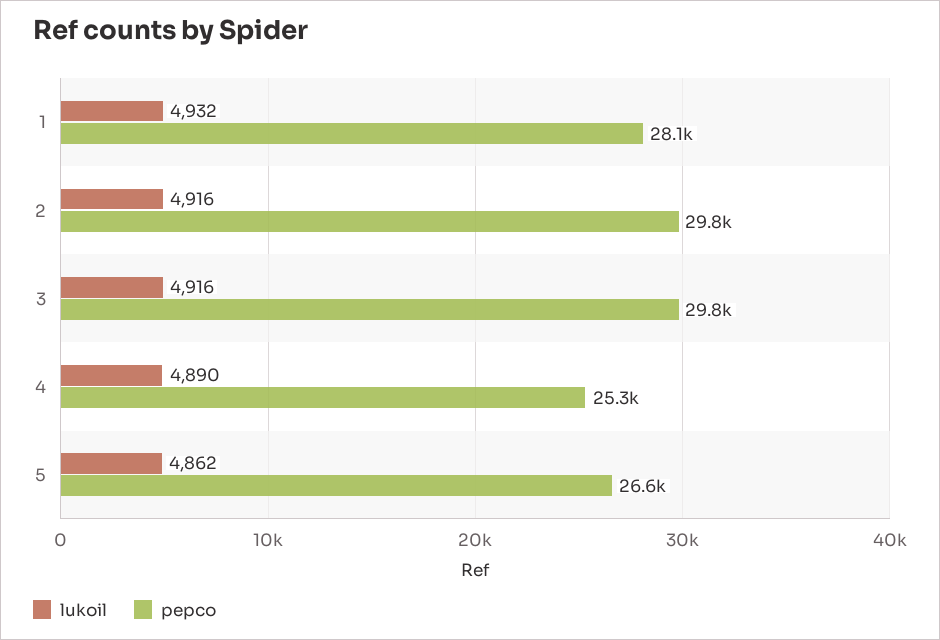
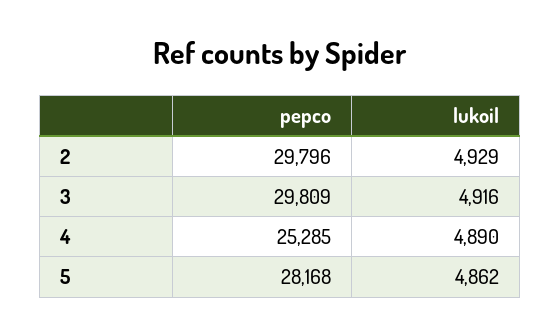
lukoil, 1: 4932 -> none
pepco, 1: 28100 -> none
lukoil, 2: 4916 -> 4929
pepco, 5: 26600 -> 28168

